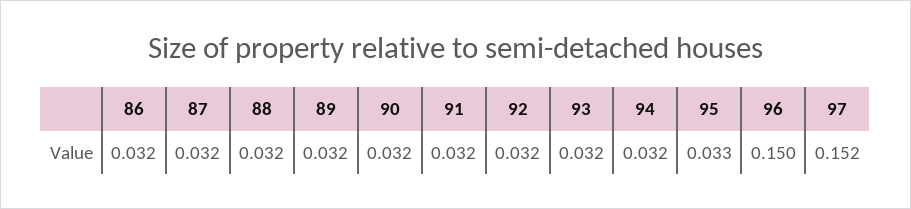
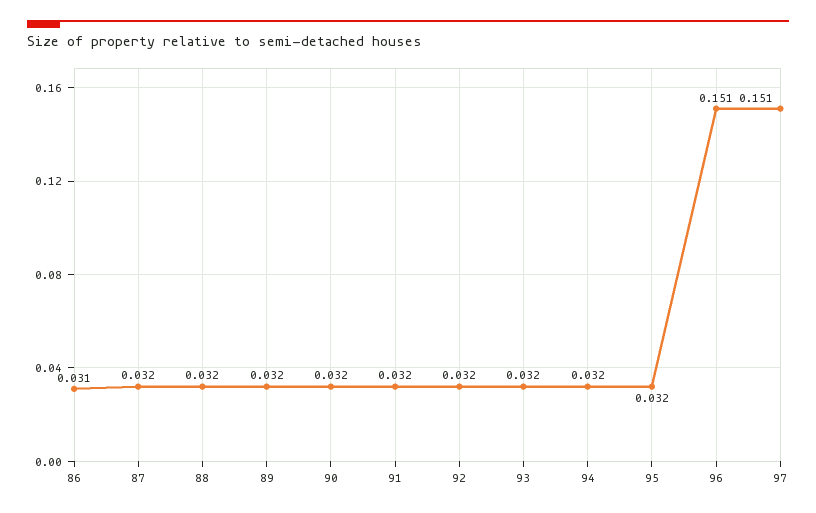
86: 0.032 -> 0.031
95: 0.033 -> 0.032
96: 0.15 -> 0.151
97: 0.152 -> 0.151

